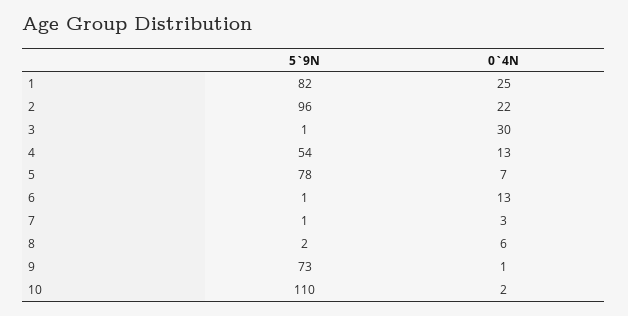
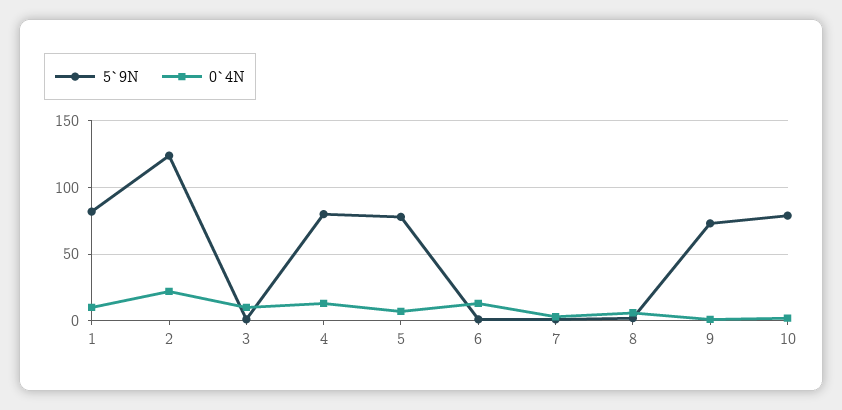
0`4N, 1: 25 -> 10
5`9N, 2: 96 -> 125
0`4N, 3: 30 -> 10
5`9N, 4: 54 -> 80
5`9N, 10: 110 -> 80

